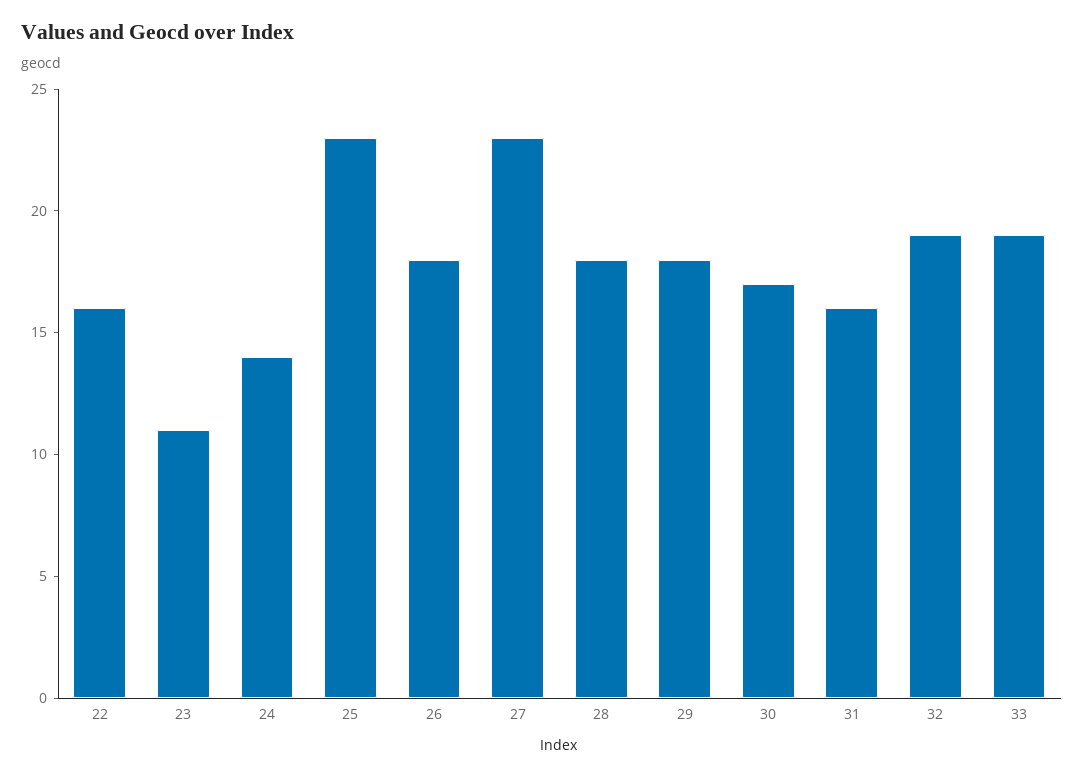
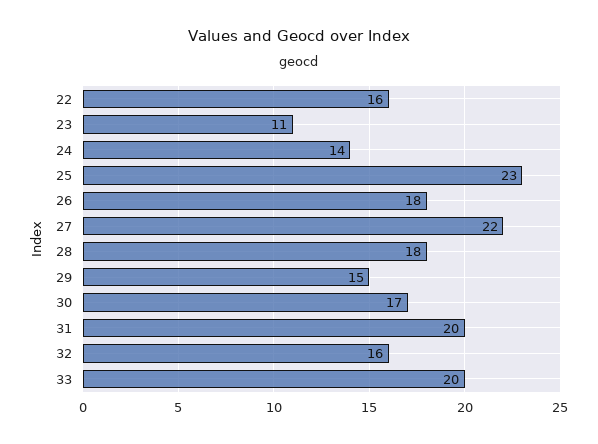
27: 23 -> 22
29: 18 -> 15
31: 16 -> 20
32: 19 -> 16
33: 19 -> 20

